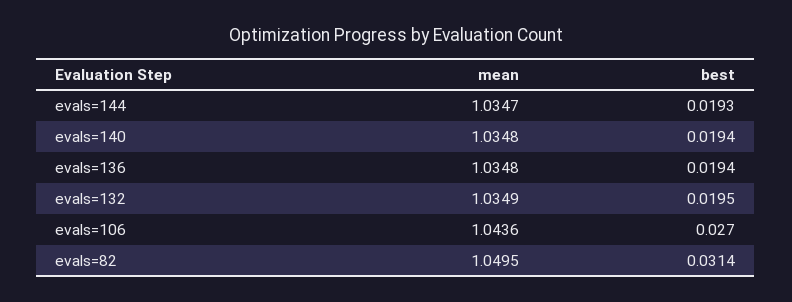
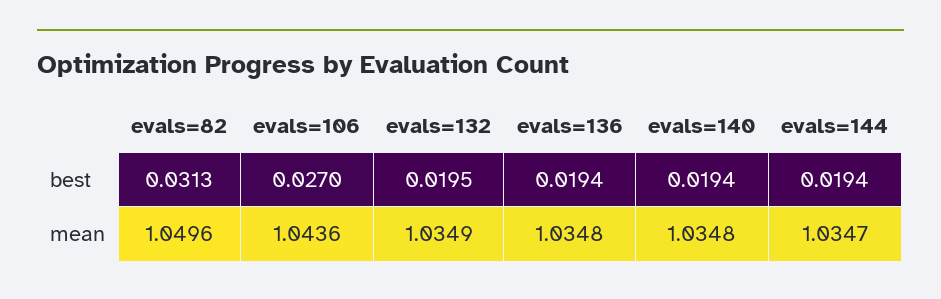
best, evals=144: 0.0193 -> 0.0194
mean, evals=82: 1.0495 -> 1.0496
best, evals=82: 0.0314 -> 0.0313

